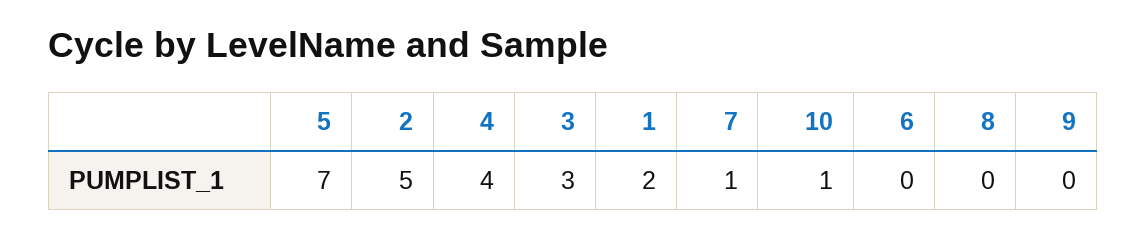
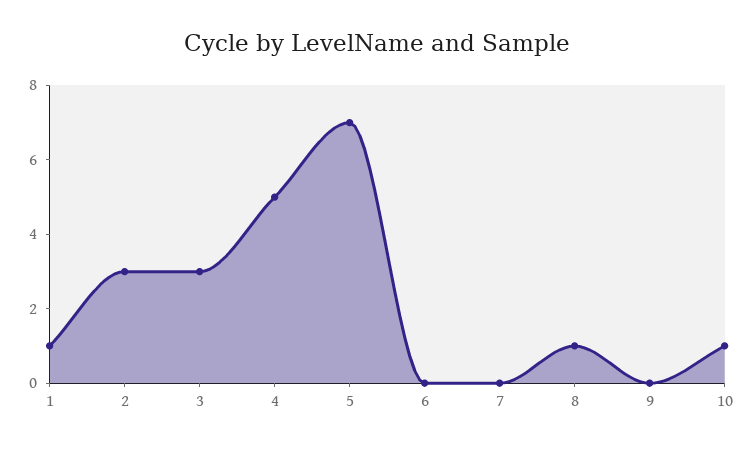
2: 5 -> 3
4: 4 -> 5
1: 2 -> 1
7: 1 -> 0
8: 0 -> 1

